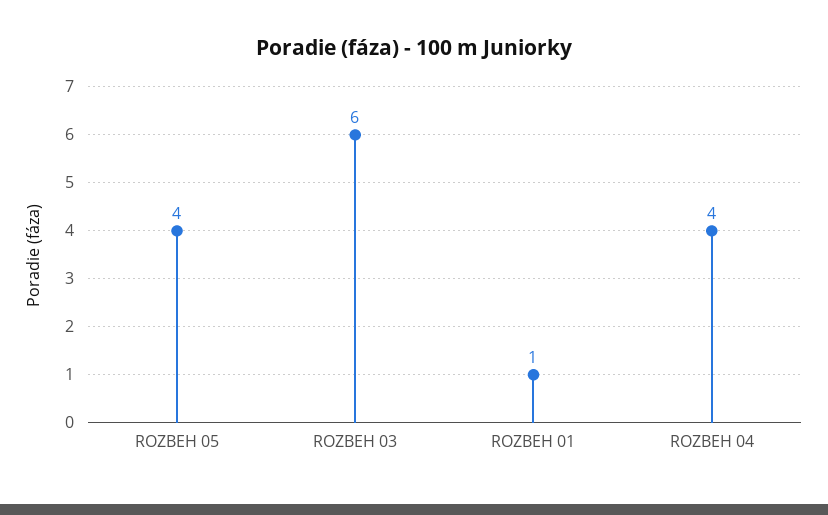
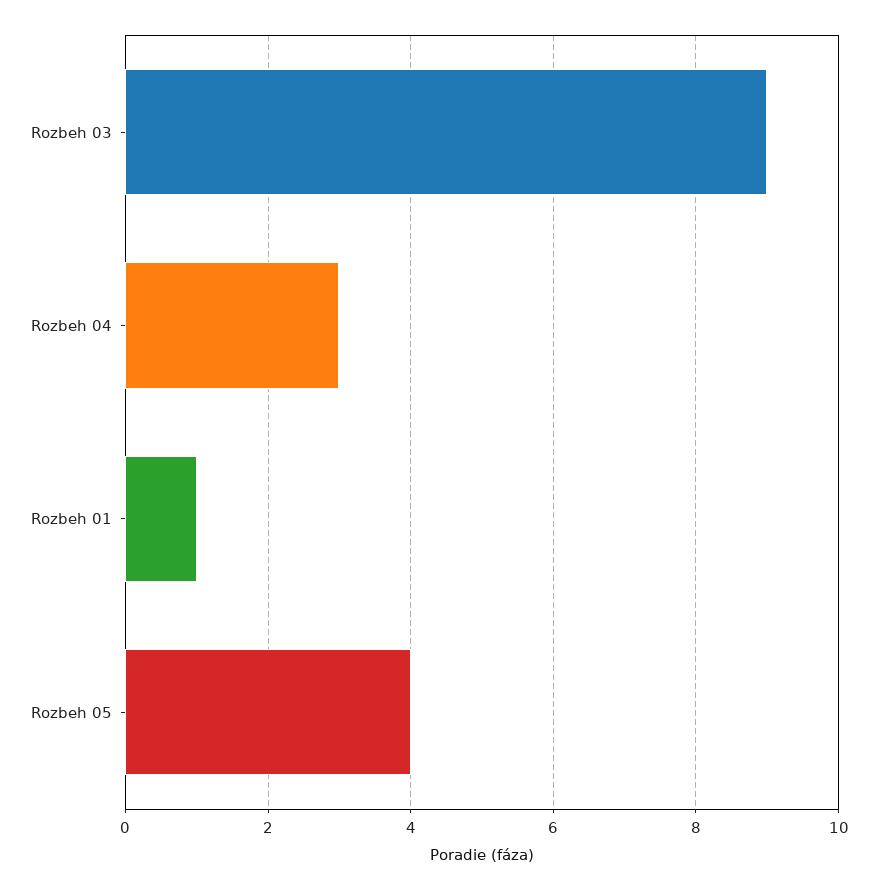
ROZBEH 03: 6 -> 9
ROZBEH 04: 4 -> 3

